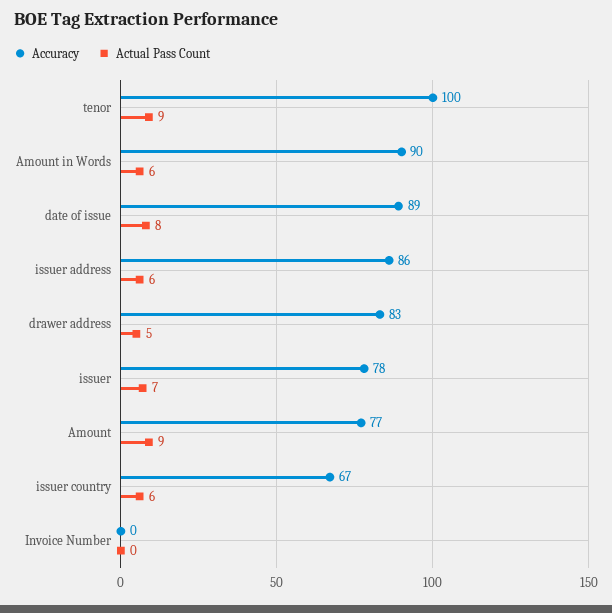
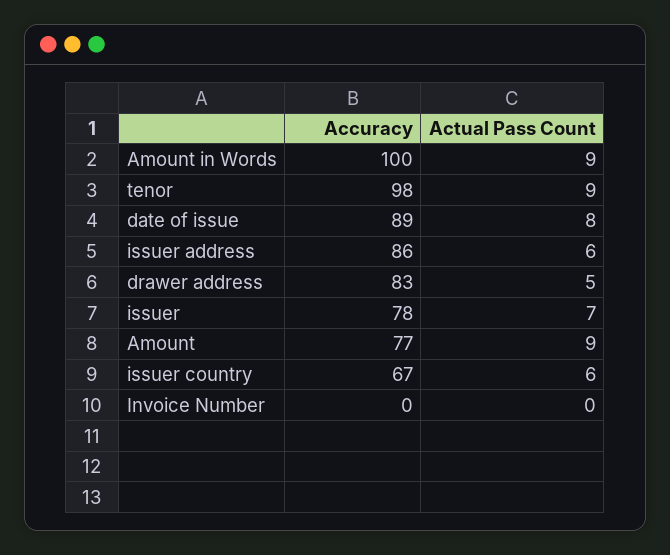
Accuracy, tenor: 100 -> 98
Accuracy, Amount in Words: 90 -> 100
Actual Pass Count, Amount in Words: 6 -> 9

